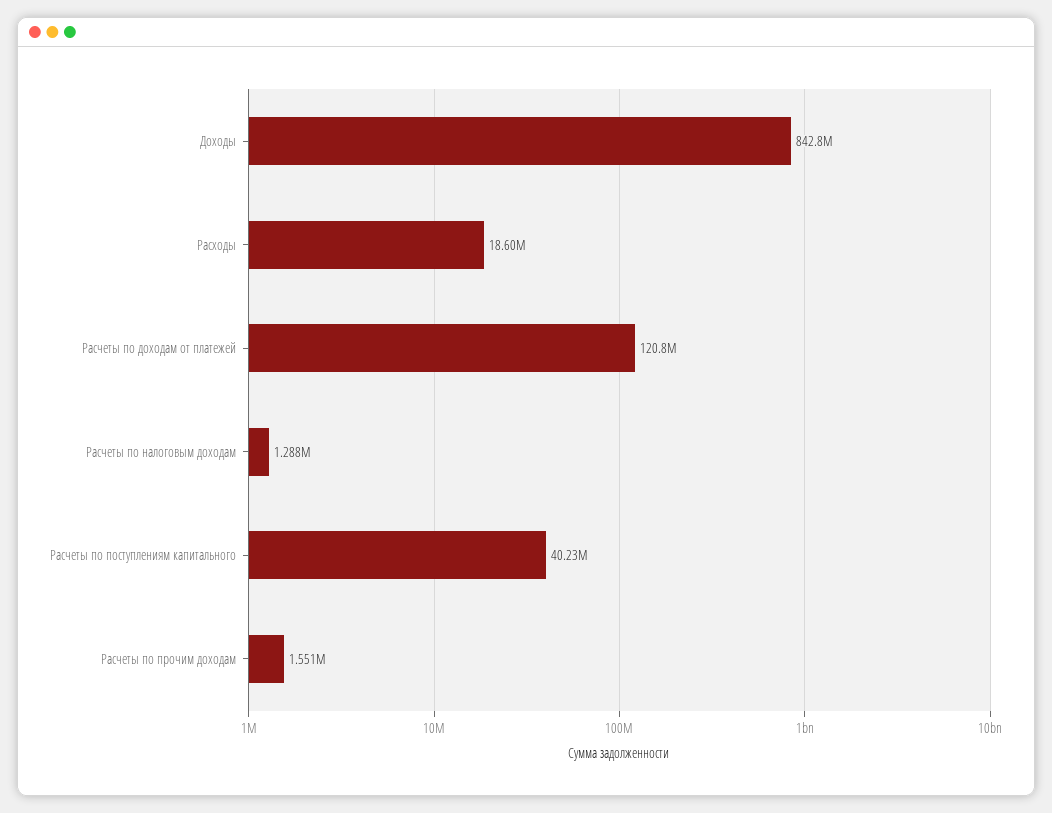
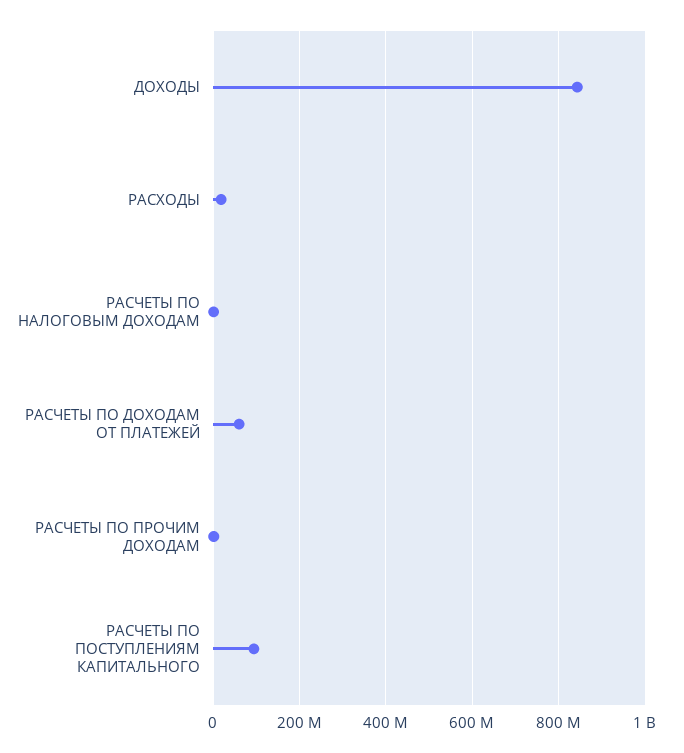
Расчеты по доходам от платежей: 120800000 -> 60000000
Расчеты по поступлениям капитального: 40230000 -> 100000000

